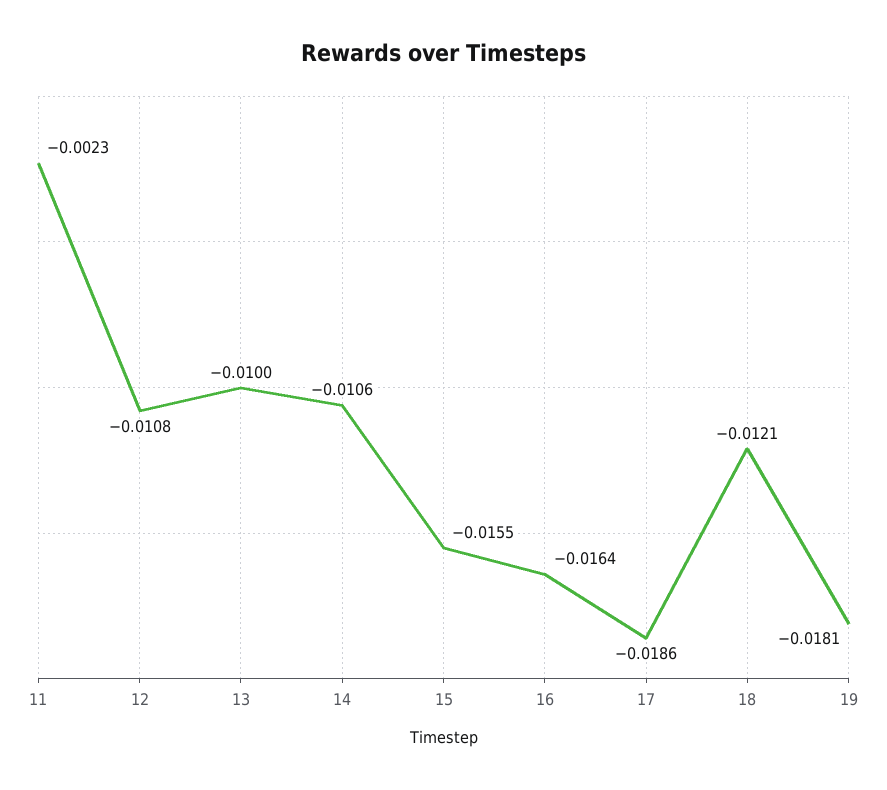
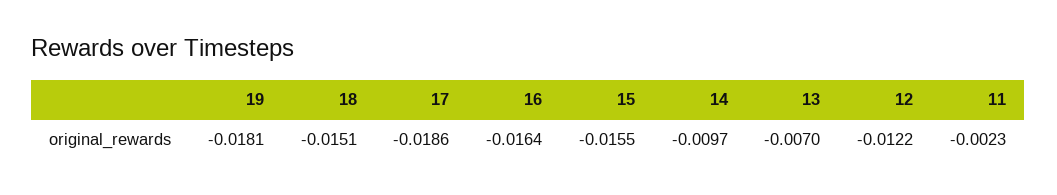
12: -0.0108 -> -0.0122
13: -0.01 -> -0.007
14: -0.0106 -> -0.0097
18: -0.0121 -> -0.0151

